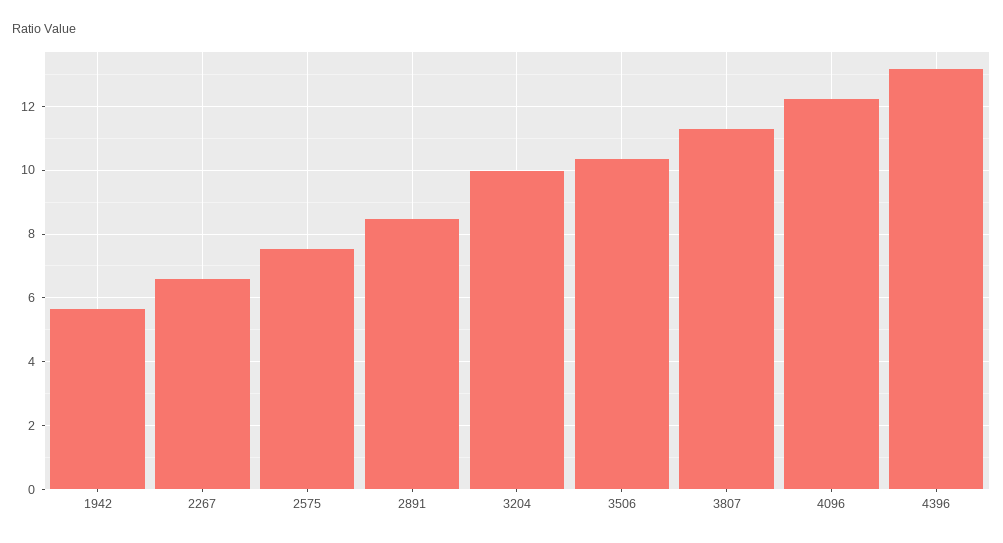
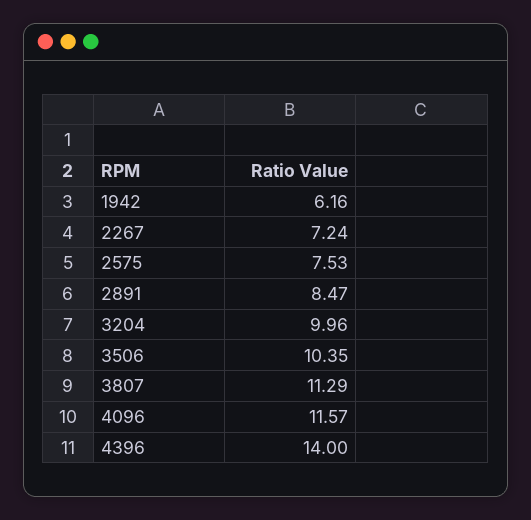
1942: 5.6 -> 6.16
2267: 6.6 -> 7.24
4096: 12.2 -> 11.57
4396: 13.2 -> 14

